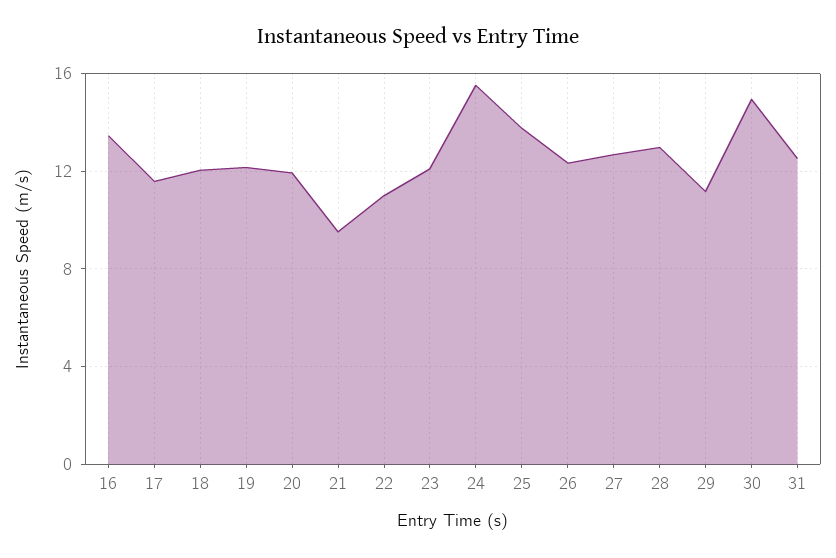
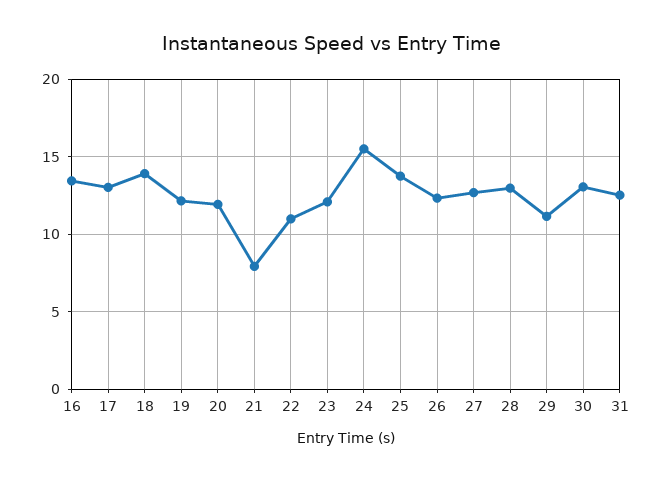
17: 11.5 -> 13
18: 12 -> 14
21: 9.5 -> 8
30: 15 -> 13

